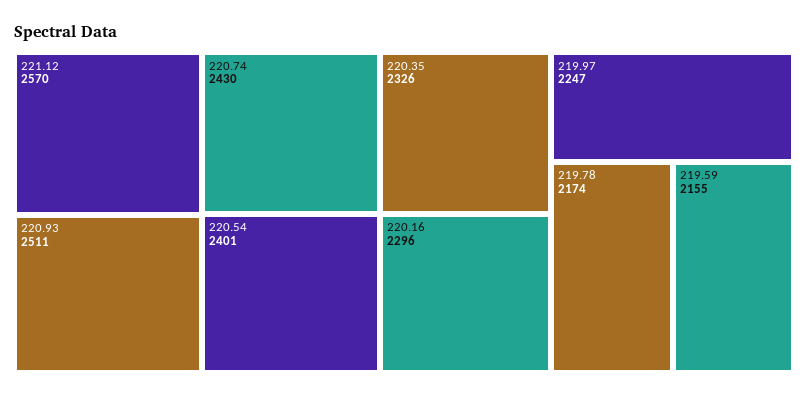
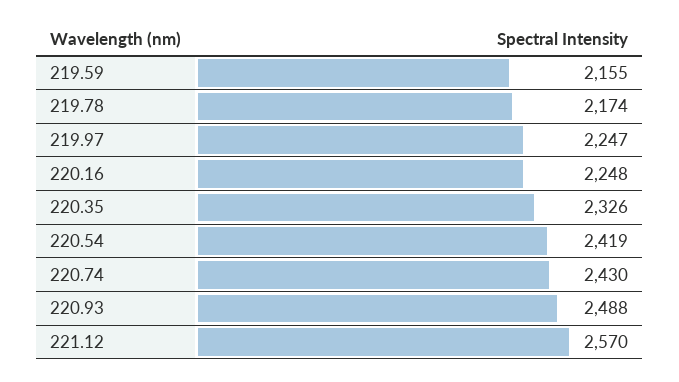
220.93: 2511 -> 2488
220.54: 2401 -> 2419
220.16: 2296 -> 2248

